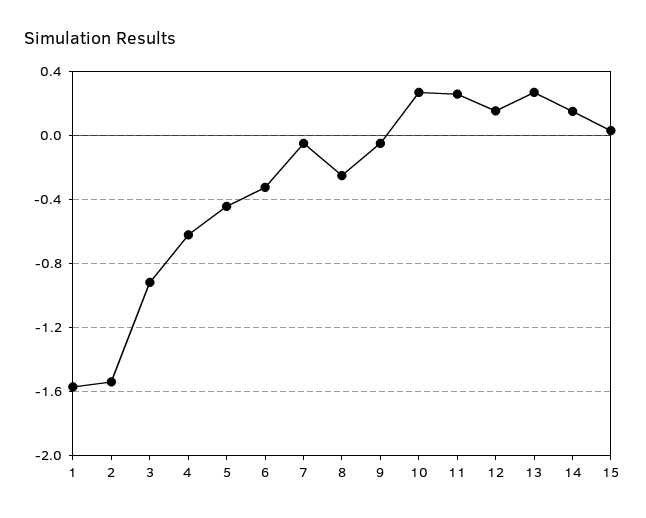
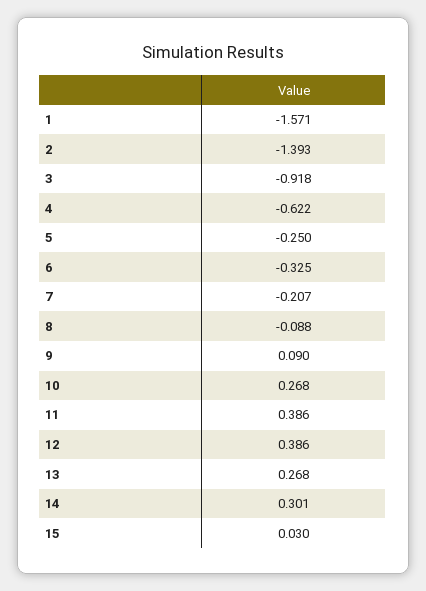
2: -1.55 -> -1.393
5: -0.45 -> -0.25
7: -0.05 -> -0.207
8: -0.25 -> -0.088
9: -0.05 -> 0.09
11: 0.25 -> 0.386
12: 0.15 -> 0.386
14: 0.15 -> 0.301

